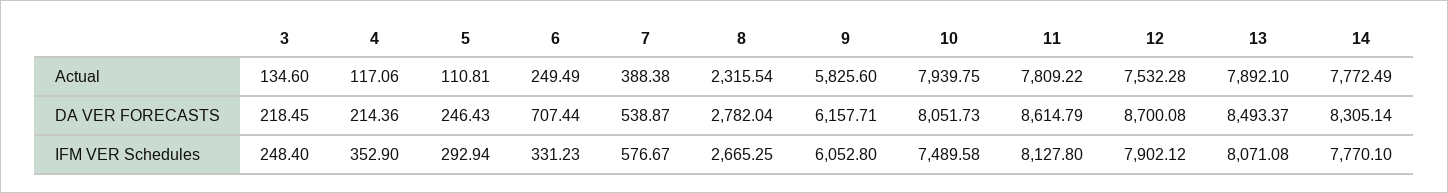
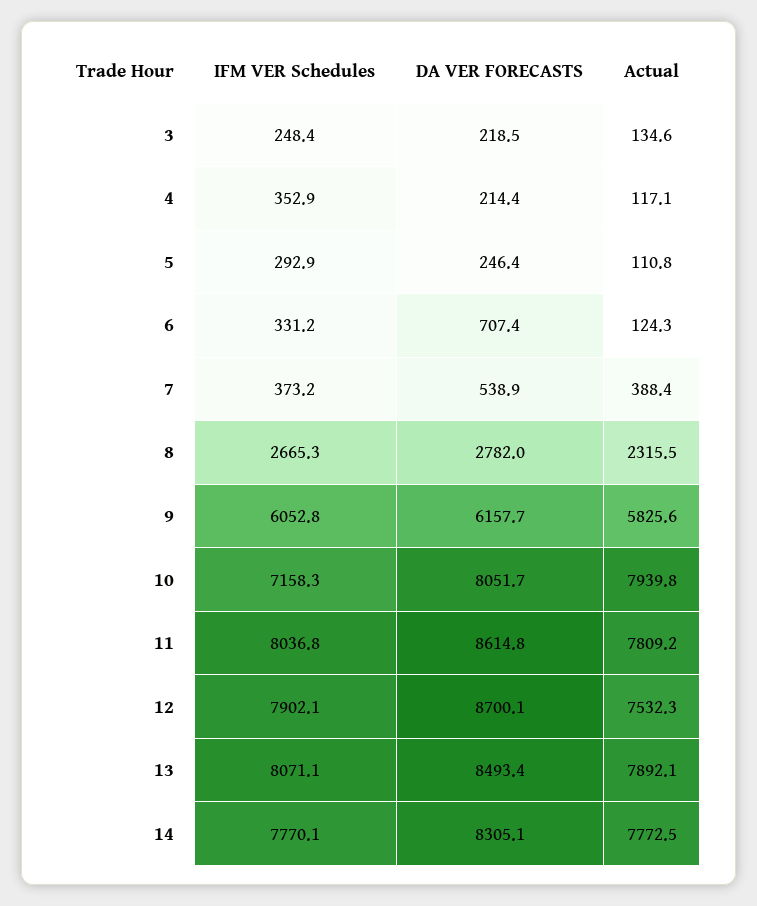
6, Actual: 249.49 -> 124.3
7, IFM VER Schedules: 576.67 -> 373.2
10, IFM VER Schedules: 7489.58 -> 7158.3
11, IFM VER Schedules: 8127.8 -> 8036.8

